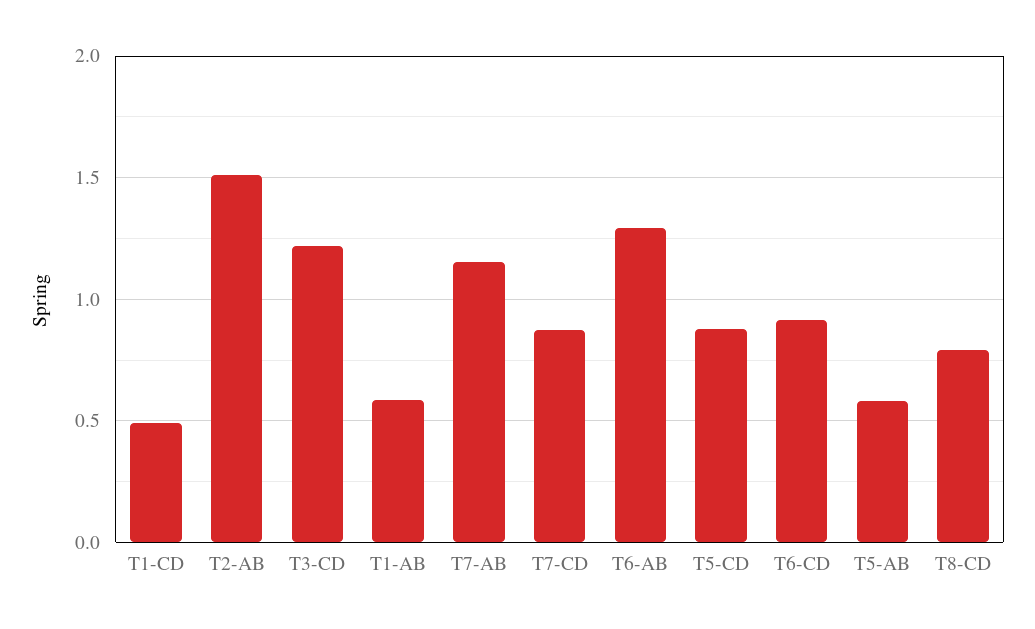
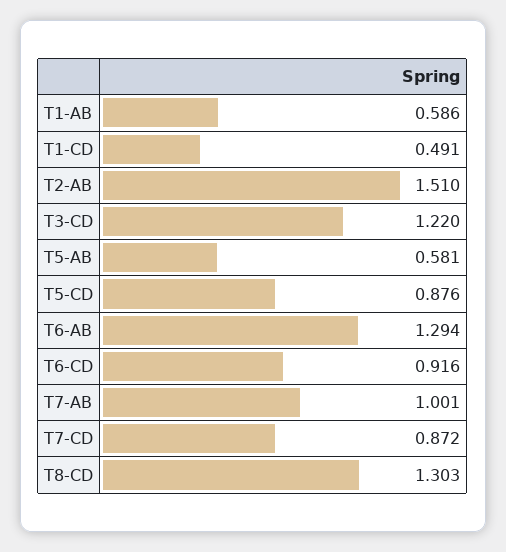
T7-AB: 1.15 -> 1.001
T8-CD: 0.8 -> 1.303

